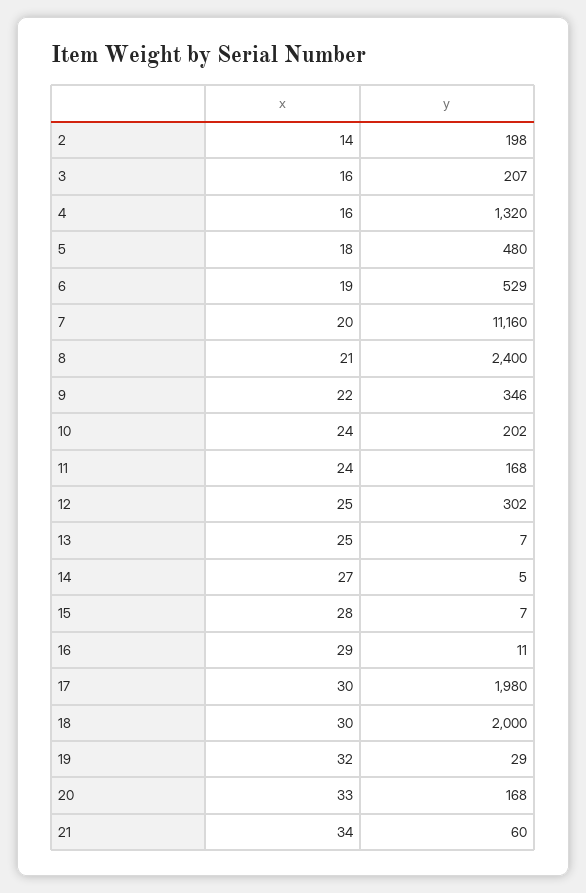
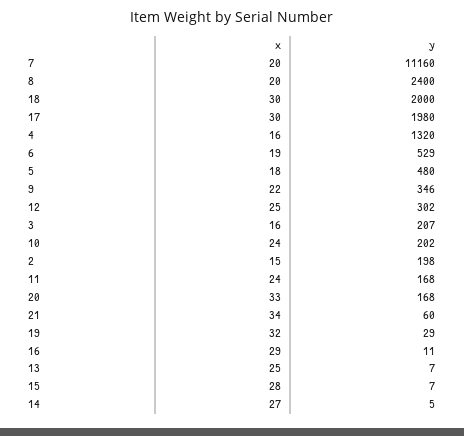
x, 2: 14 -> 15
x, 8: 21 -> 20

